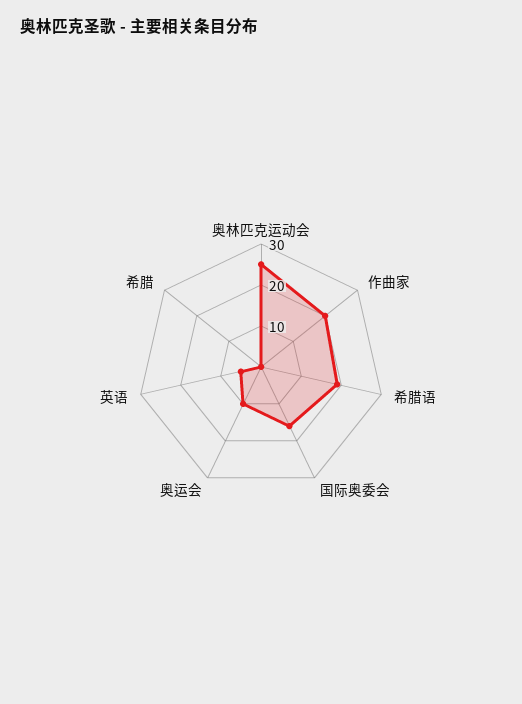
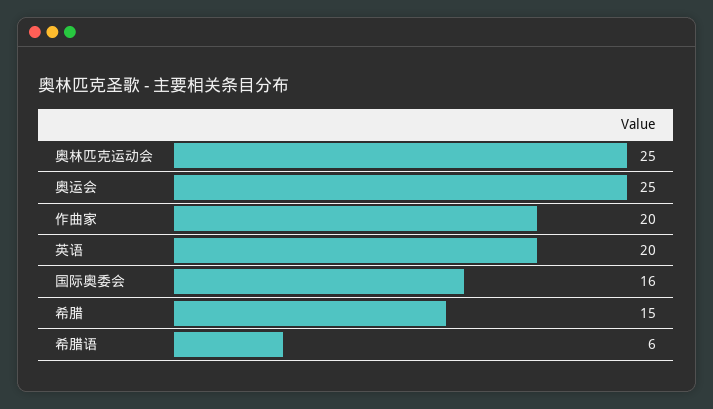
希腊语: 20 -> 6
奥运会: 10 -> 25
英语: 5 -> 20
希腊: 0 -> 15

